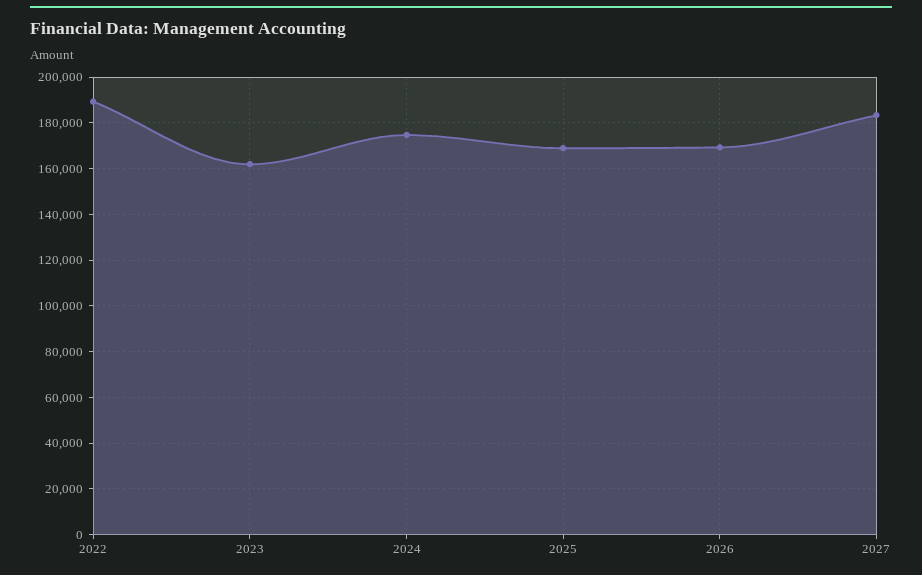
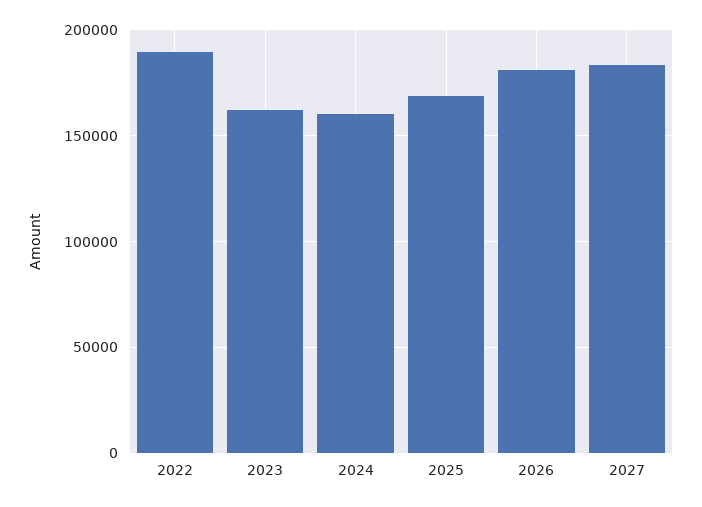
2024: 175000 -> 160000
2026: 170000 -> 180000

